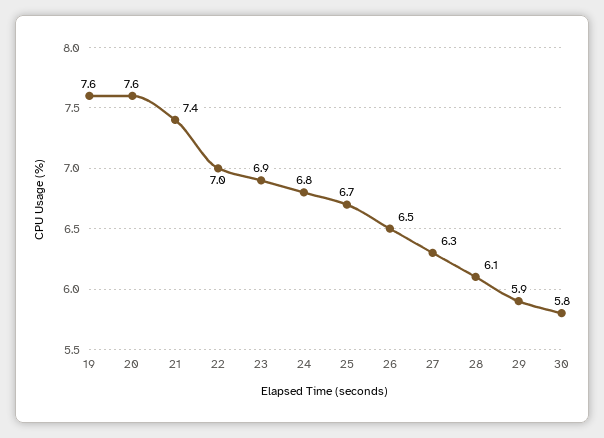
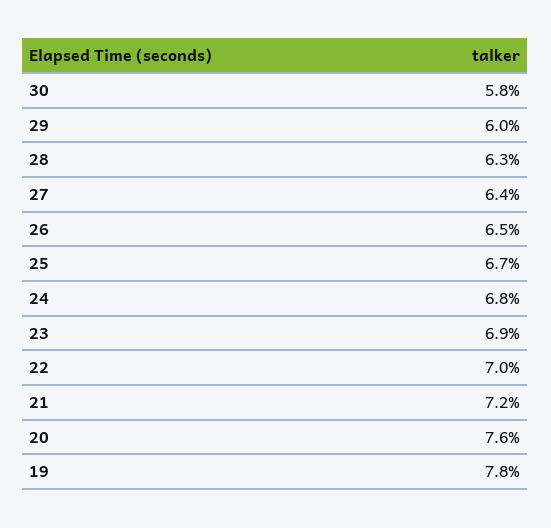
19: 7.6 -> 7.8
21: 7.4 -> 7.2
27: 6.3 -> 6.4
28: 6.1 -> 6.3
29: 5.9 -> 6

